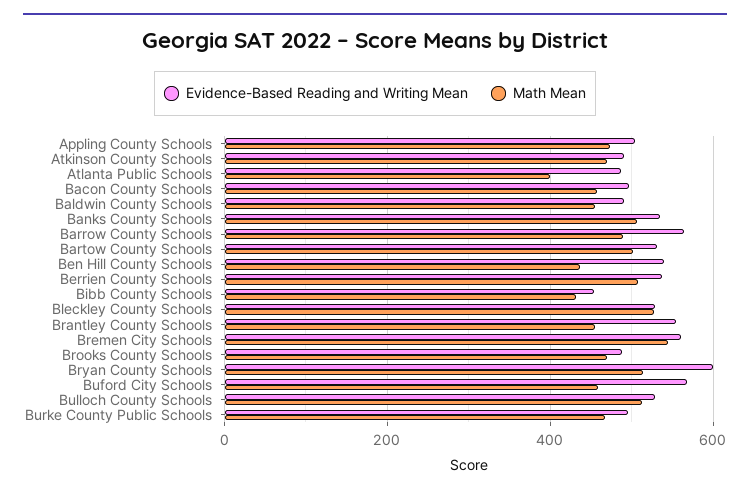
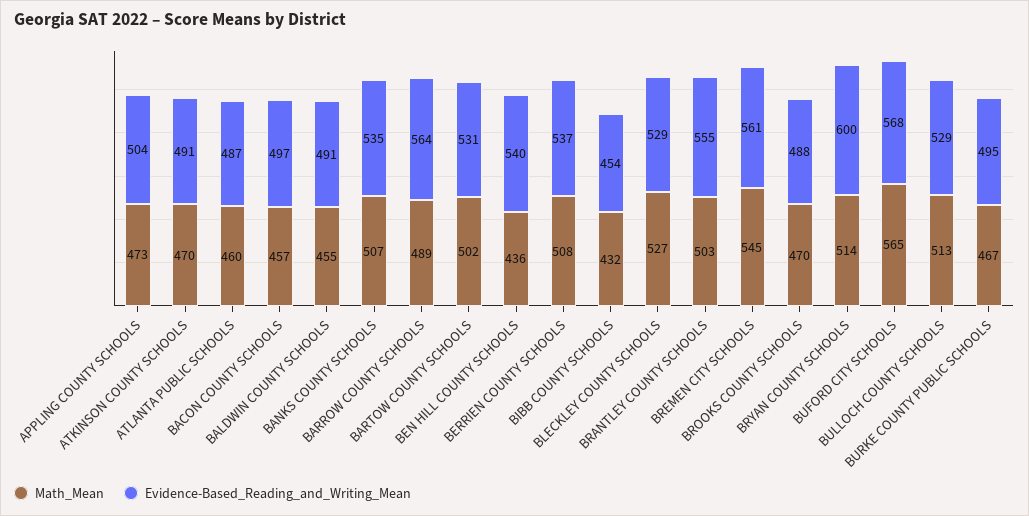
Math Mean, Atlanta Public Schools: 400 -> 460
Math Mean, Brantley County Schools: 460 -> 503
Math Mean, Buford City Schools: 460 -> 565

